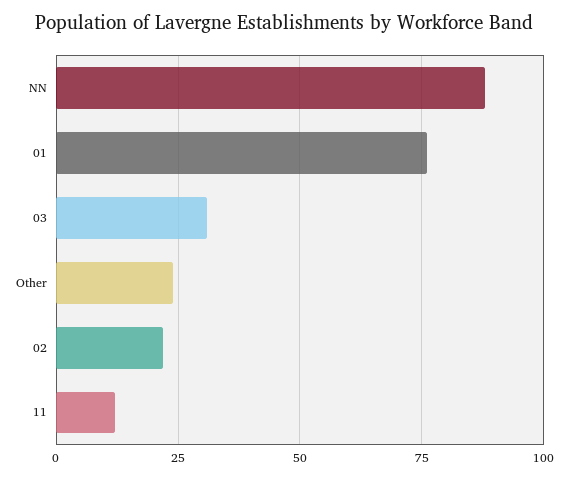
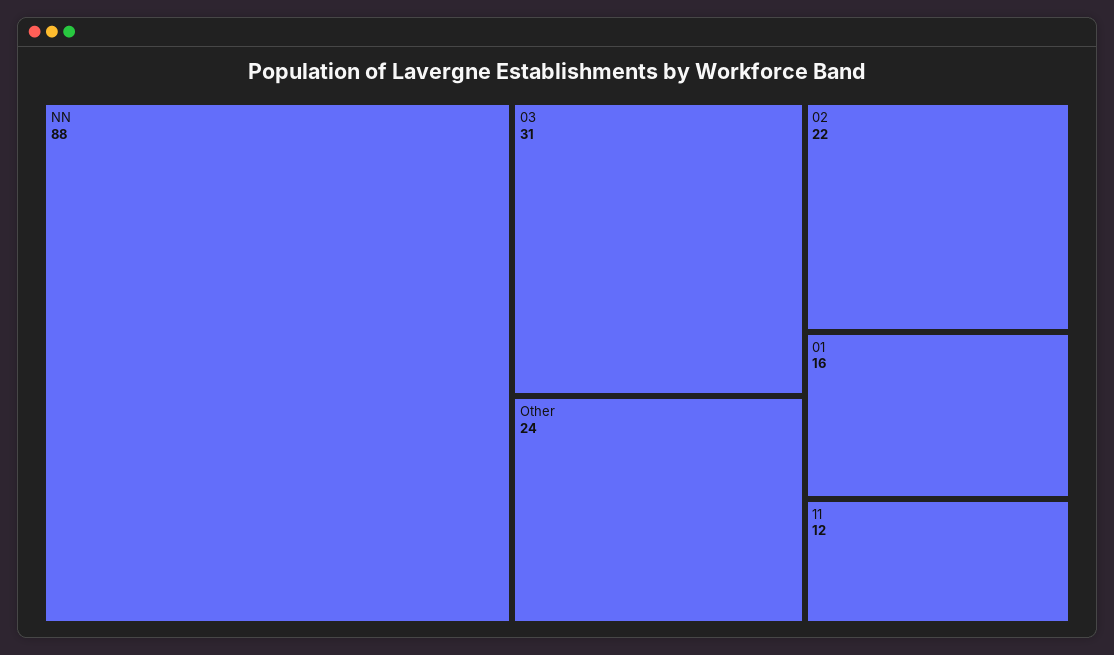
01: 75 -> 16

